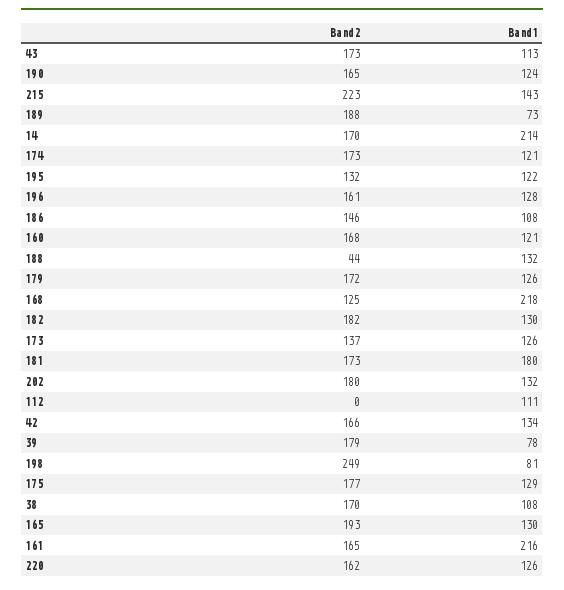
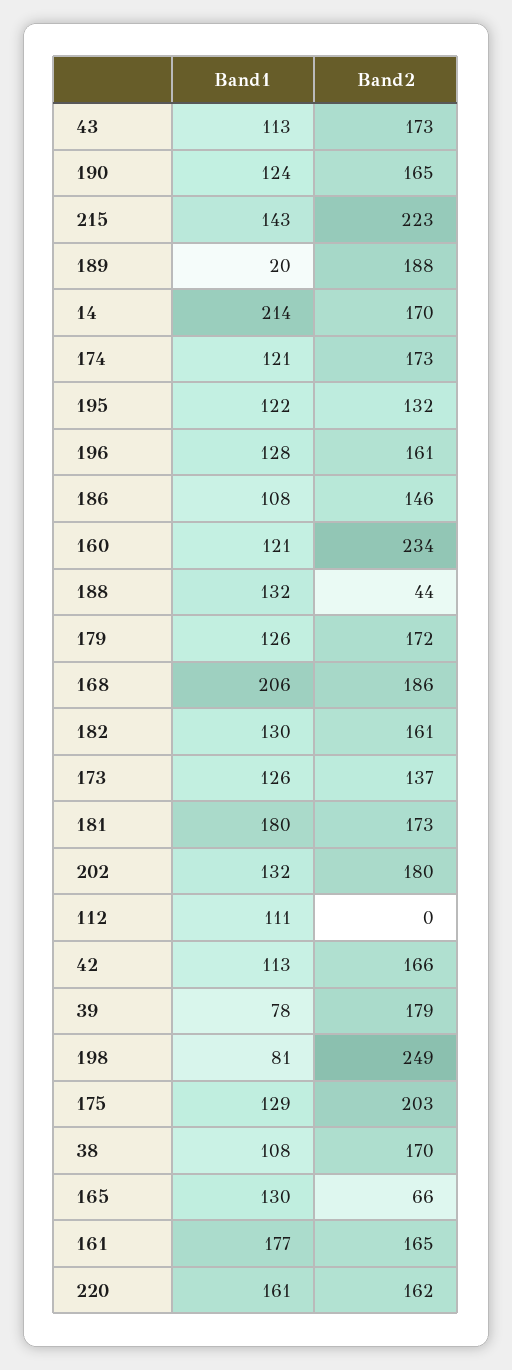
Band1, 189: 73 -> 20
Band2, 160: 168 -> 234
Band2, 168: 125 -> 186
Band1, 168: 218 -> 206
Band2, 182: 182 -> 161
Band1, 42: 134 -> 113
Band2, 175: 177 -> 203
Band2, 165: 193 -> 66
Band1, 161: 216 -> 177
Band1, 220: 126 -> 161

